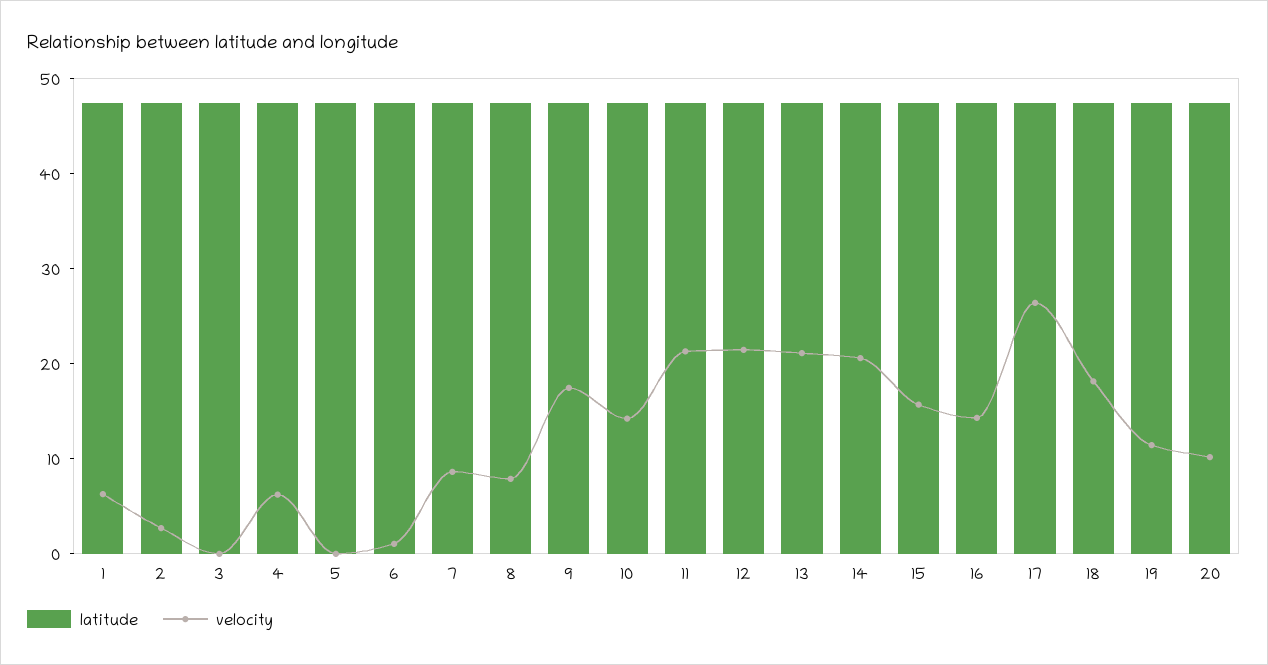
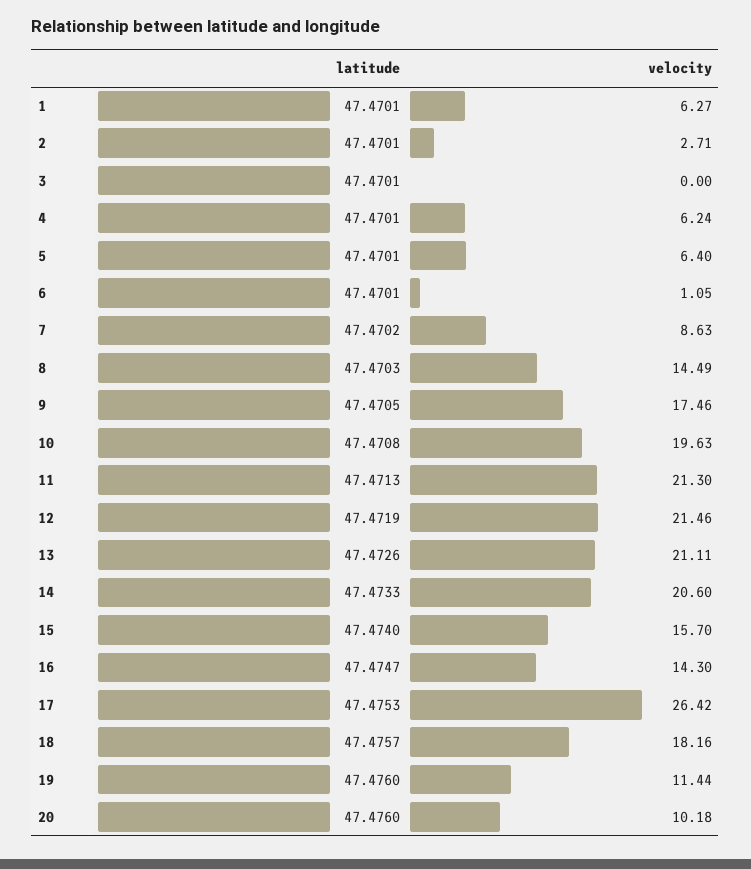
velocity, 5: 0 -> 6.4
velocity, 8: 8 -> 14.49
velocity, 10: 14 -> 19.63

